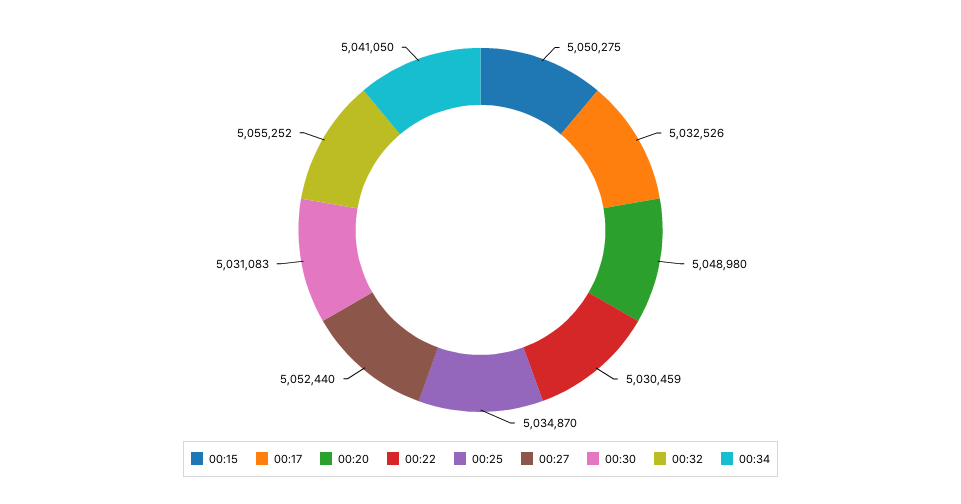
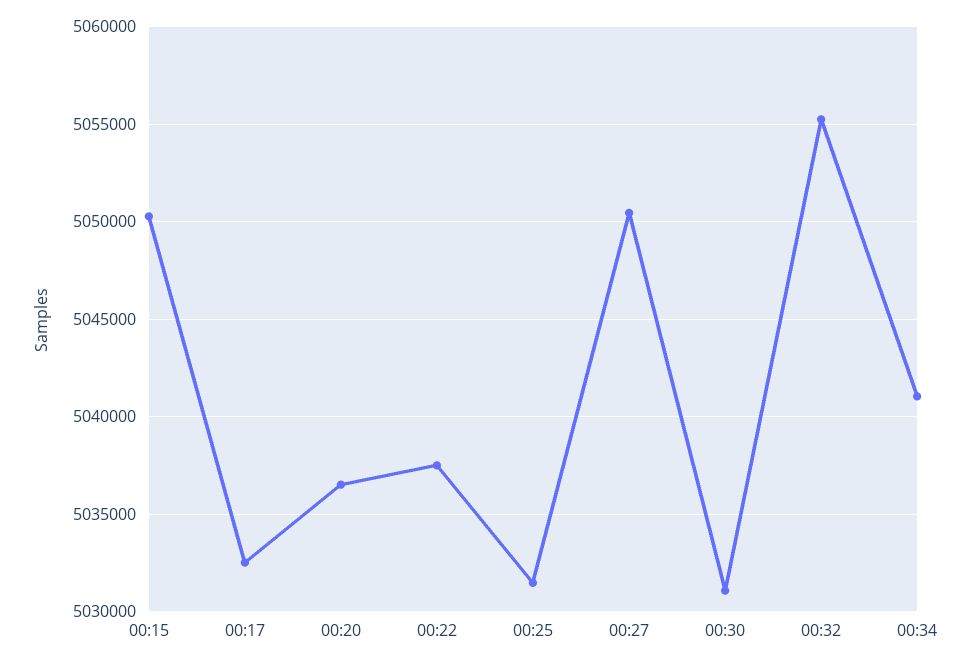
00:20: 5048980 -> 5036500
00:22: 5030459 -> 5037500
00:25: 5034870 -> 5031500
00:27: 5052440 -> 5050500

